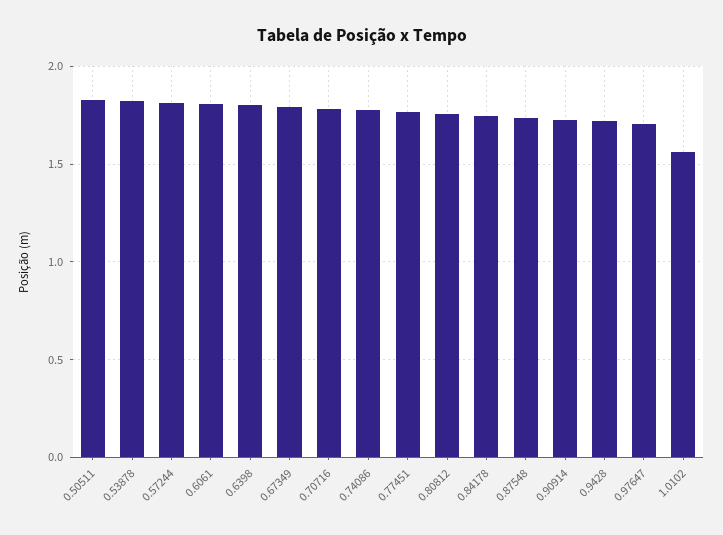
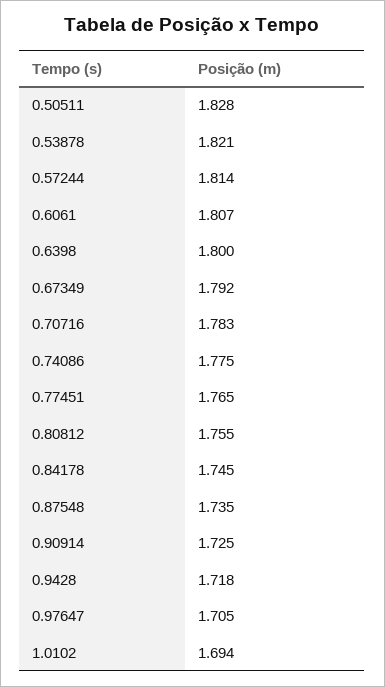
1.0102: 1.55 -> 1.694

